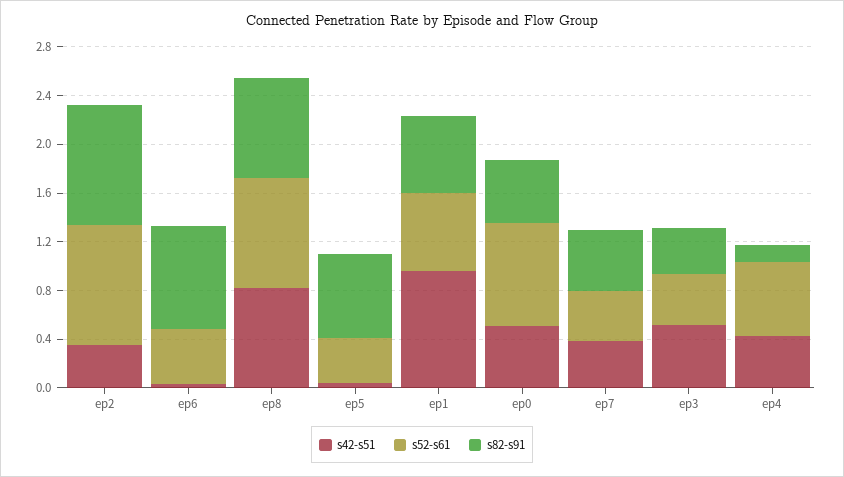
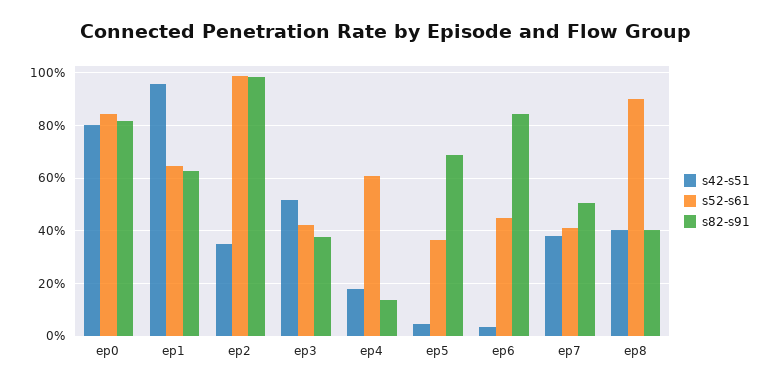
s42-s51, ep8: 0.8 -> 0.4
s82-s91, ep8: 0.8 -> 0.4
s42-s51, ep0: 0.5 -> 0.8
s82-s91, ep0: 0.5 -> 0.825
s42-s51, ep4: 0.4 -> 0.175

